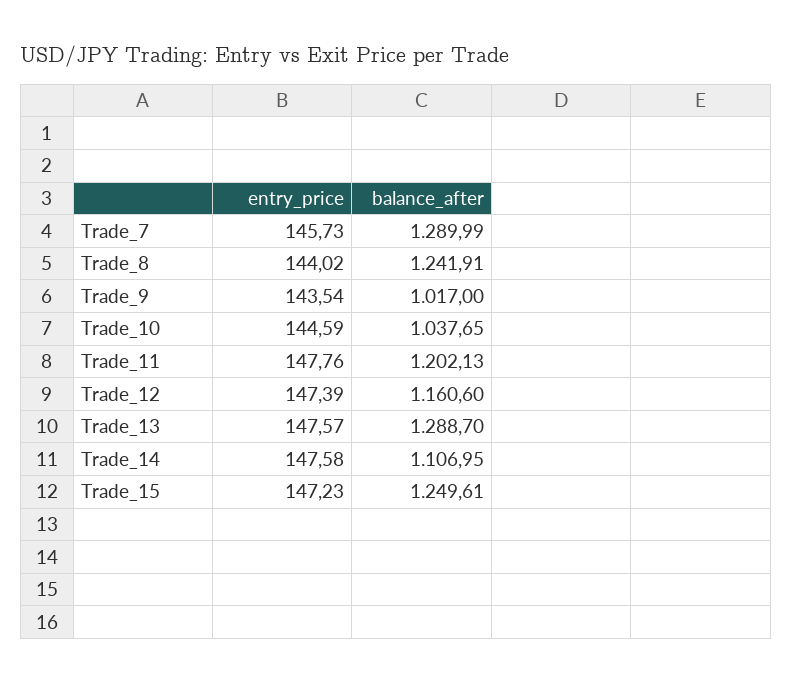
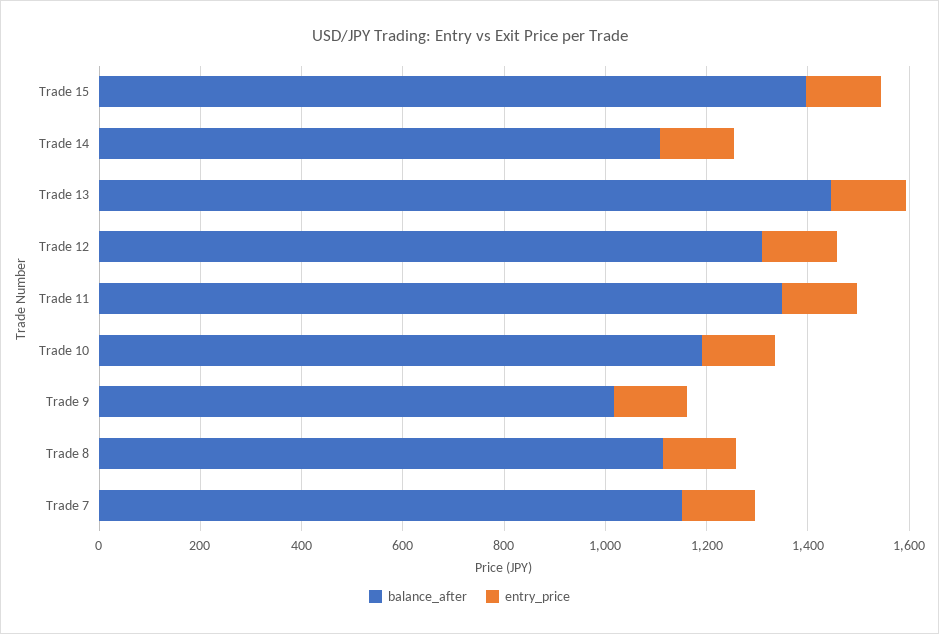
balance_after, Trade_7: 1289.99 -> 1150
balance_after, Trade_8: 1241.91 -> 1100
balance_after, Trade_10: 1037.65 -> 1200
balance_after, Trade_11: 1202.13 -> 1350
balance_after, Trade_12: 1160.6 -> 1300
balance_after, Trade_13: 1288.7 -> 1450
balance_after, Trade_15: 1249.61 -> 1400

